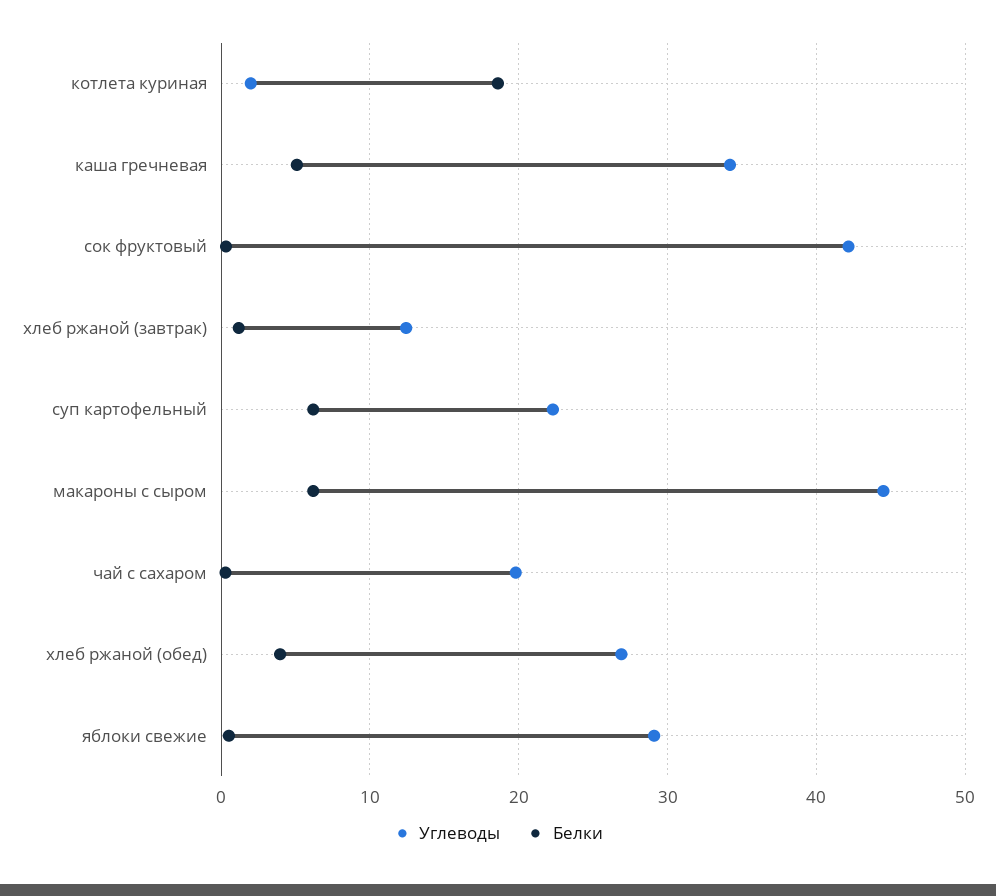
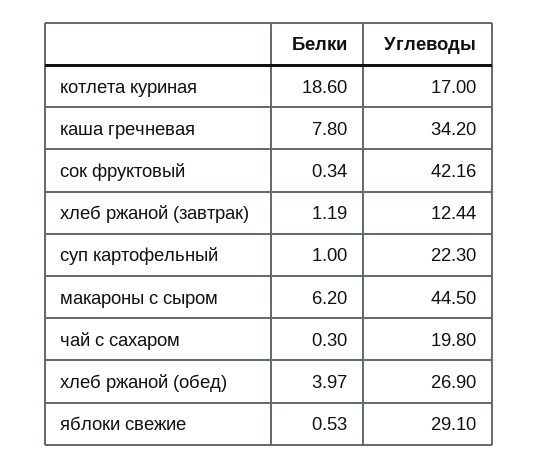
Углеводы, котлета куриная: 2 -> 17
Белки, каша гречневая: 5 -> 7.8
Белки, суп картофельный: 6 -> 1

